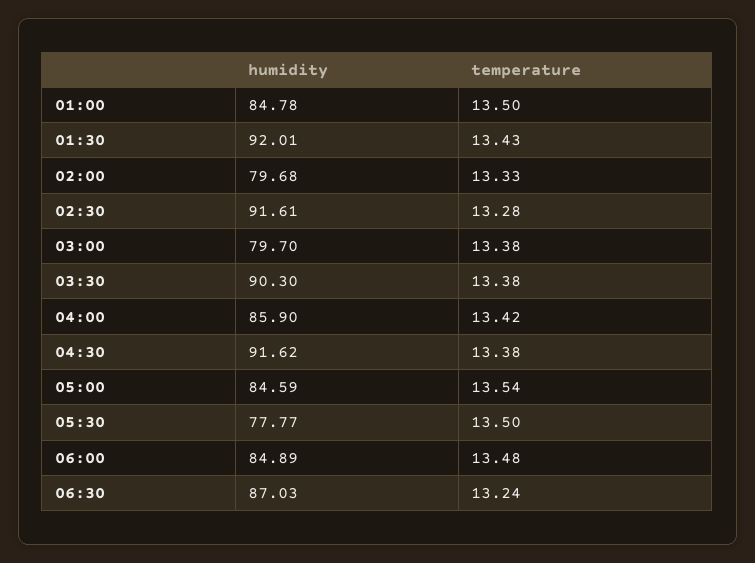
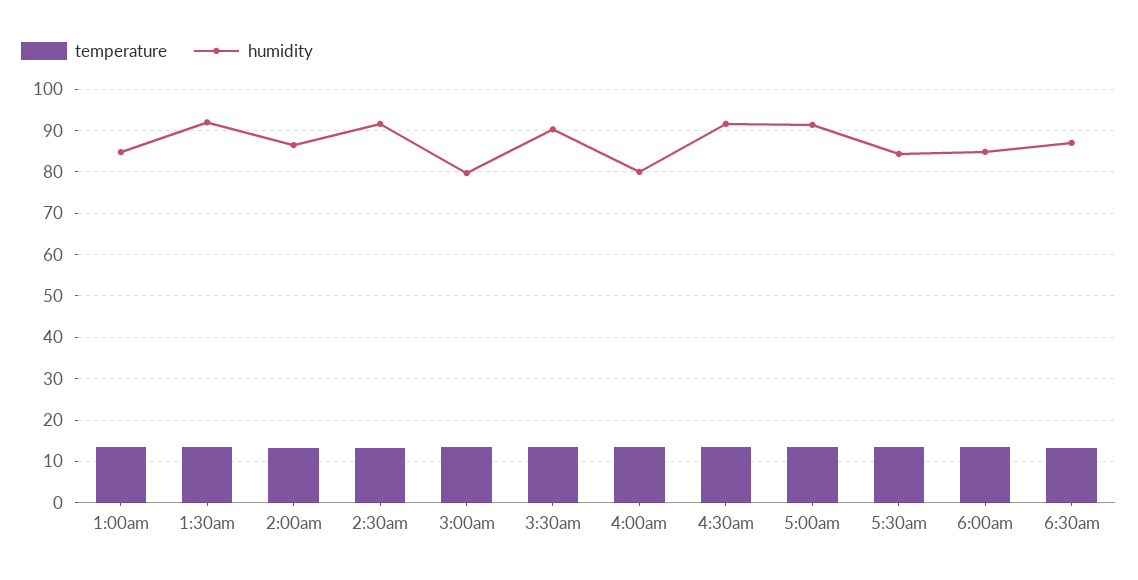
humidity, 02:00: 79.68 -> 86
humidity, 04:00: 85.9 -> 80
humidity, 05:00: 84.59 -> 92
humidity, 05:30: 77.77 -> 84

